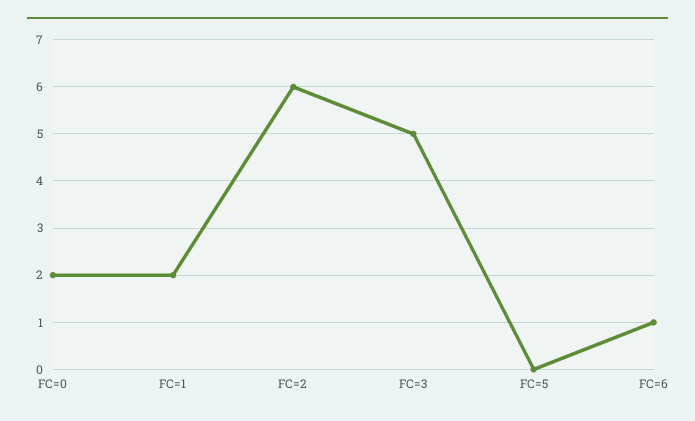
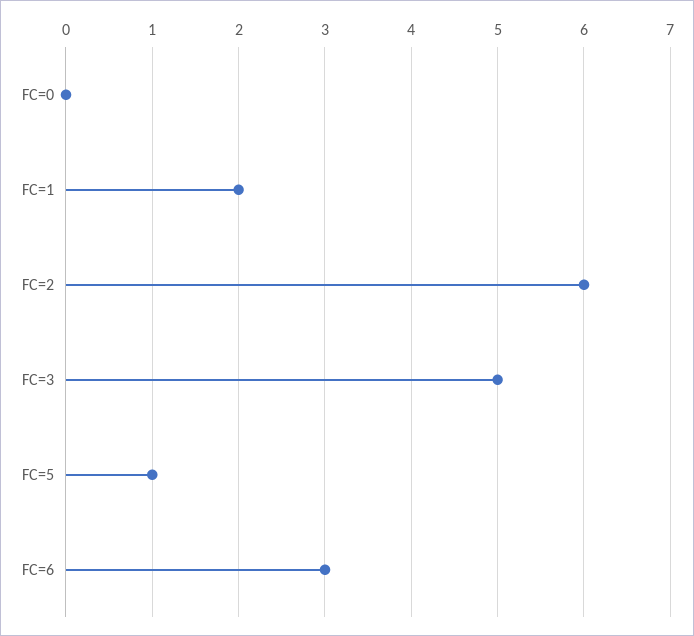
FC=0: 2 -> 0
FC=5: 0 -> 1
FC=6: 1 -> 3

